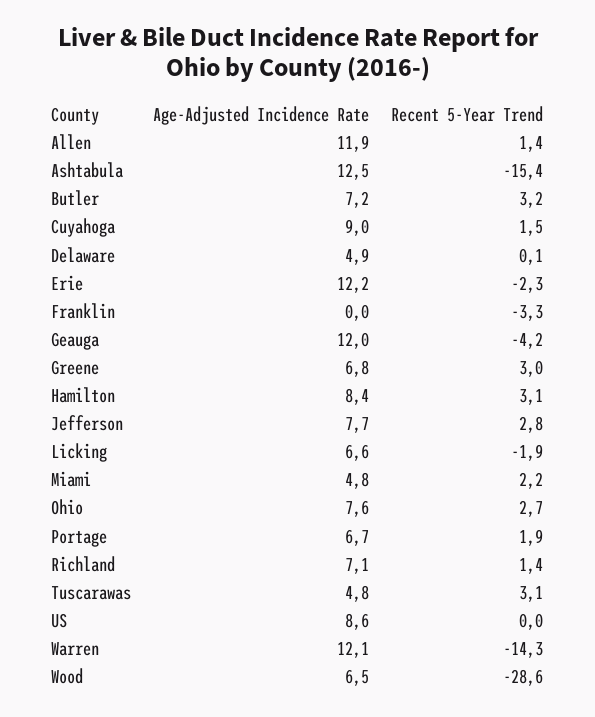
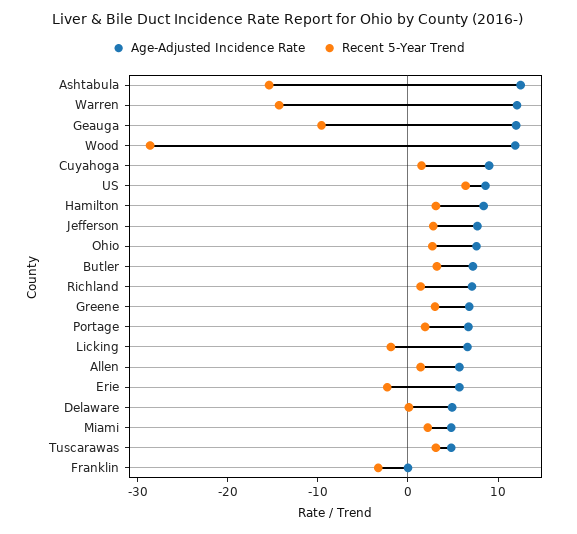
Age-Adjusted Incidence Rate, Allen: 11.9 -> 6
Age-Adjusted Incidence Rate, Erie: 12.2 -> 6
Recent 5-Year Trend, Geauga: -4.2 -> -10
Recent 5-Year Trend, US: 0 -> 6
Age-Adjusted Incidence Rate, Wood: 6.5 -> 12

